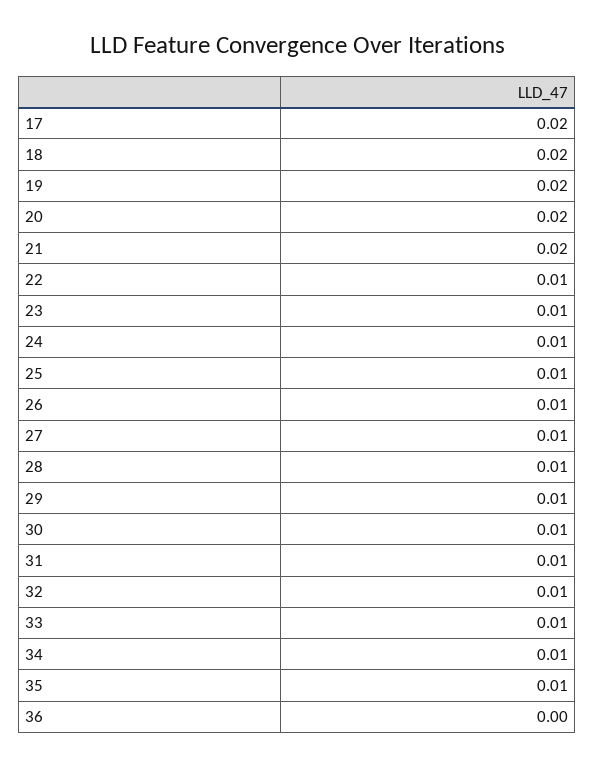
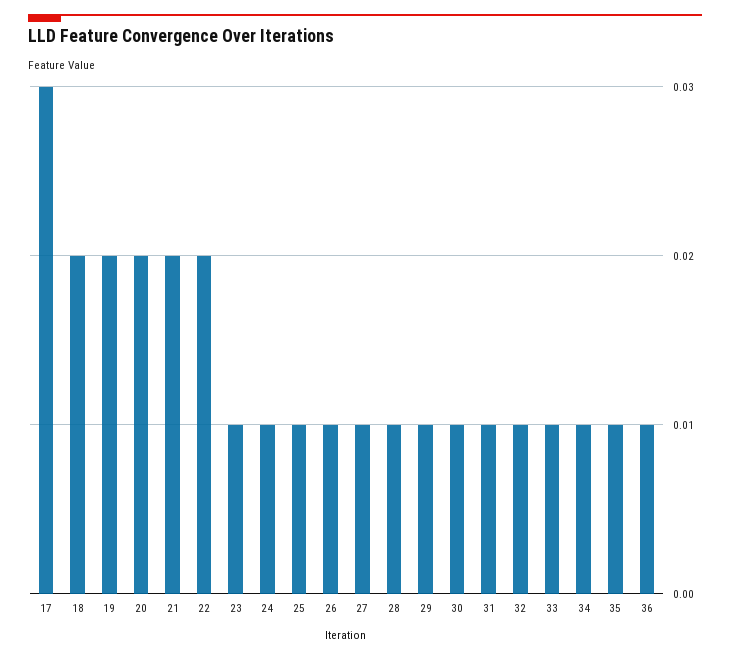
17: 0.02 -> 0.03
22: 0.01 -> 0.02
36: 0 -> 0.01

